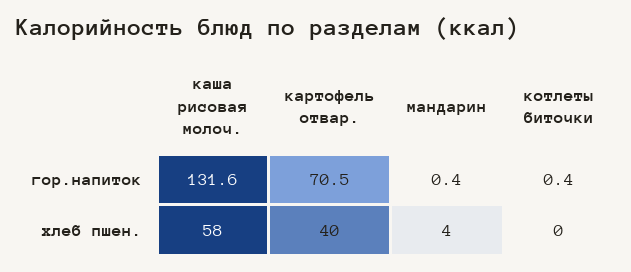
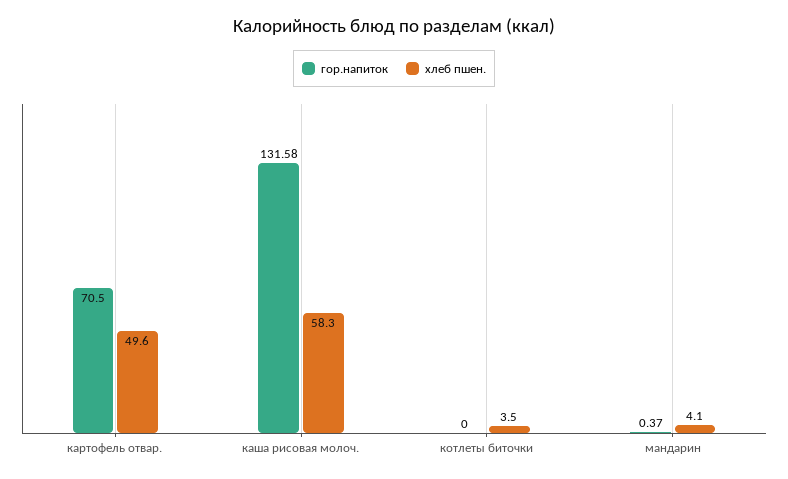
гор.напиток, котлеты биточки: 0.4 -> 0
хлеб пшен., картофель отвар.: 40 -> 49.6
хлеб пшен., котлеты биточки: 0 -> 3.5

